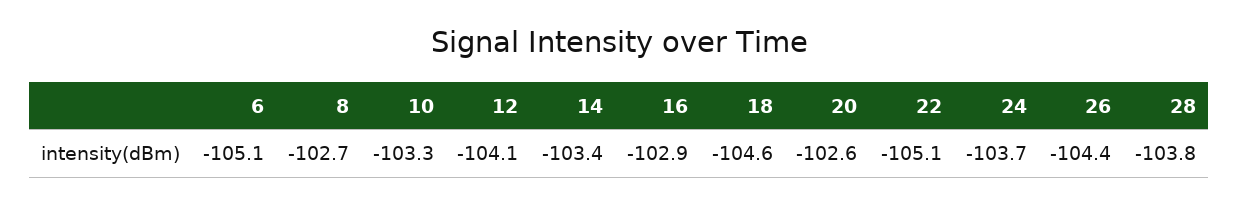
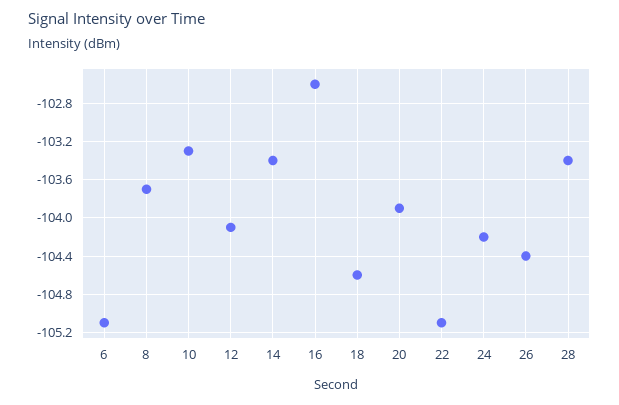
8: -102.7 -> -103.7
16: -102.9 -> -102.6
20: -102.6 -> -103.9
24: -103.7 -> -104.2
28: -103.8 -> -103.4

